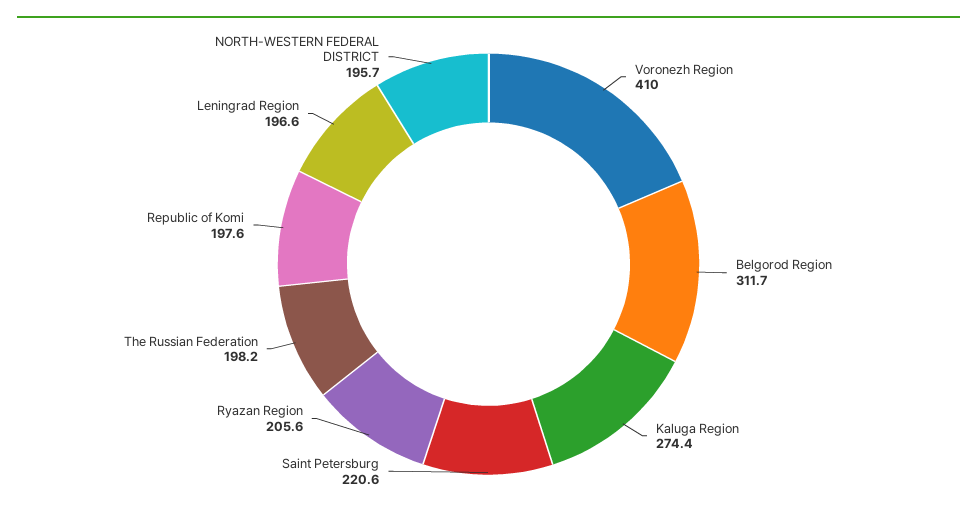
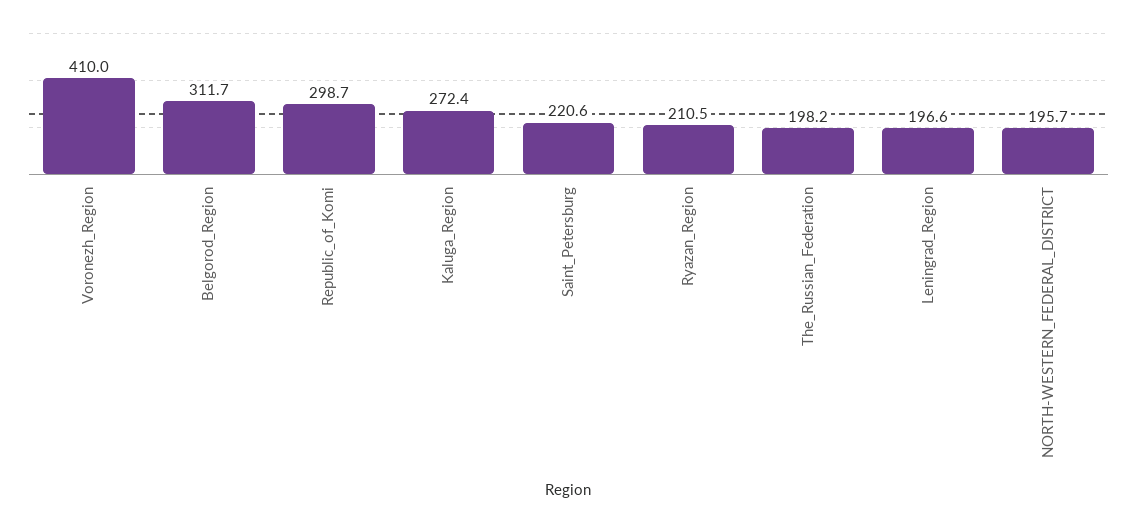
Kaluga Region: 274.4 -> 272.4
Ryazan Region: 205.6 -> 210.5
Republic of Komi: 197.6 -> 298.7

